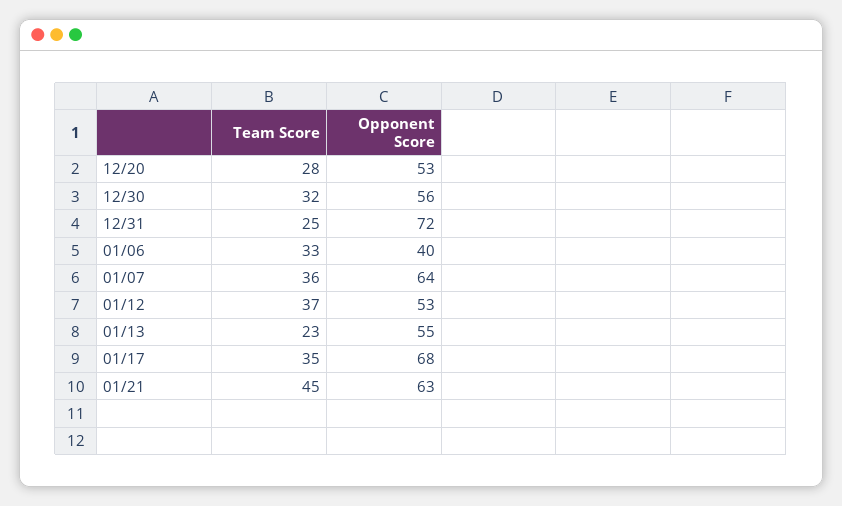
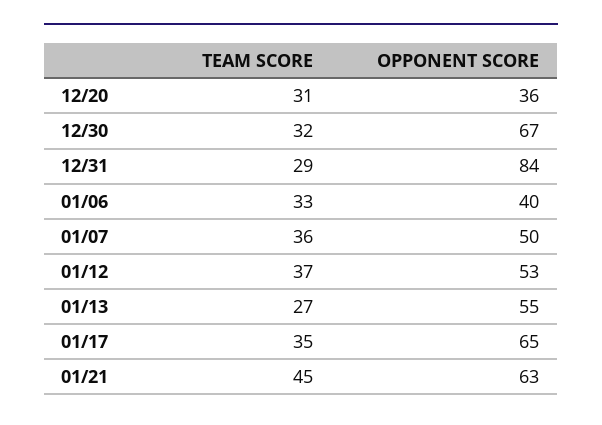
Team Score, 12/20: 28 -> 31
Opponent Score, 12/20: 53 -> 36
Opponent Score, 12/30: 56 -> 67
Team Score, 12/31: 25 -> 29
Opponent Score, 12/31: 72 -> 84
Opponent Score, 01/07: 64 -> 50
Team Score, 01/13: 23 -> 27
Opponent Score, 01/17: 68 -> 65

